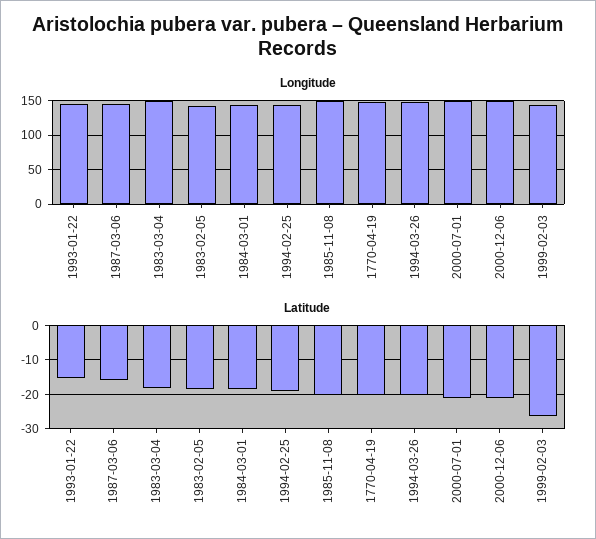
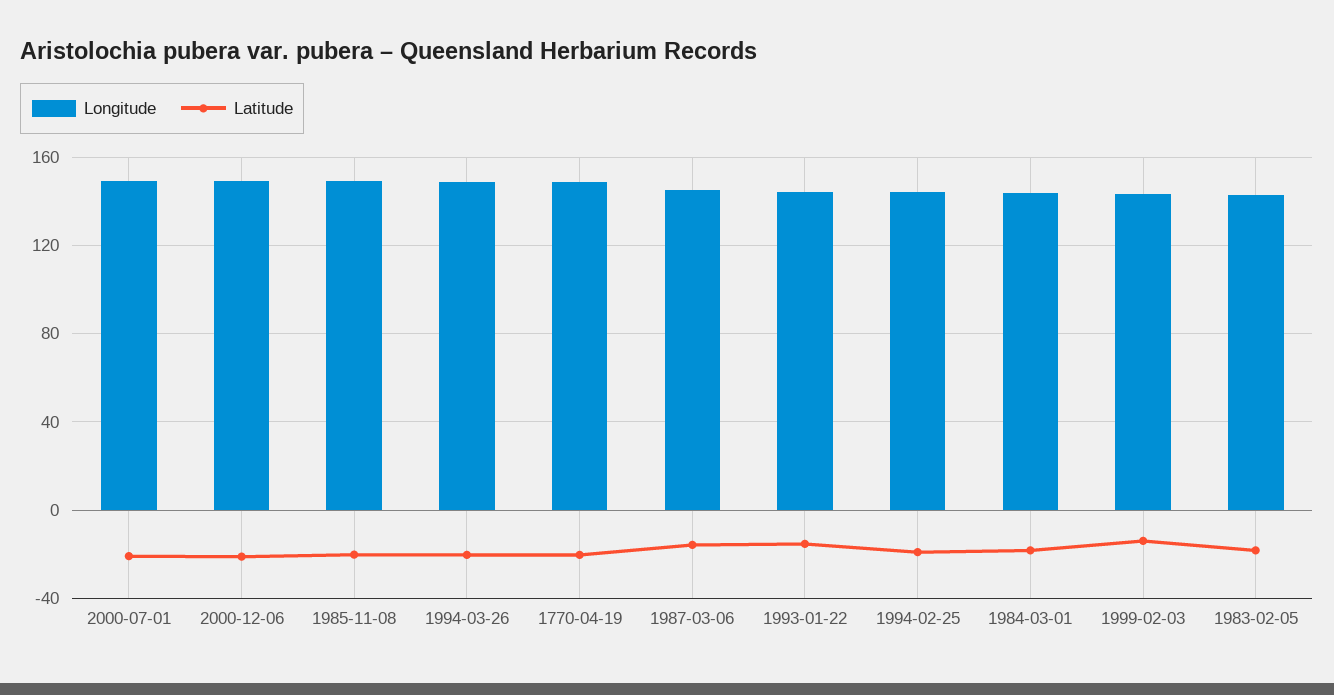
Longitude, 1983-03-04: 150 -> none
Latitude, 1983-03-04: -18 -> none
Latitude, 1999-02-03: -26 -> -15

